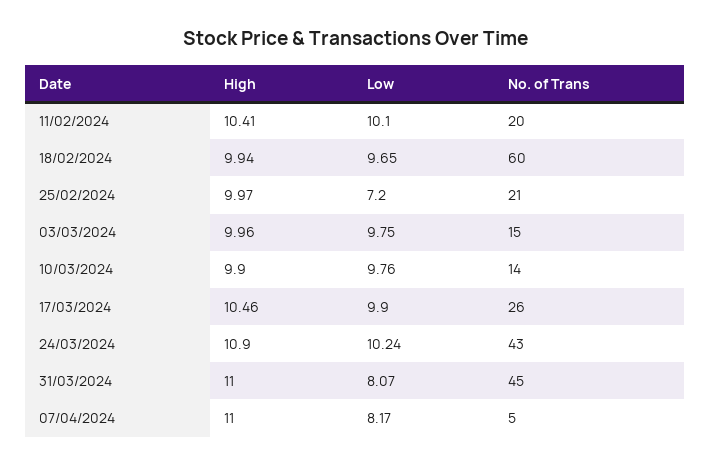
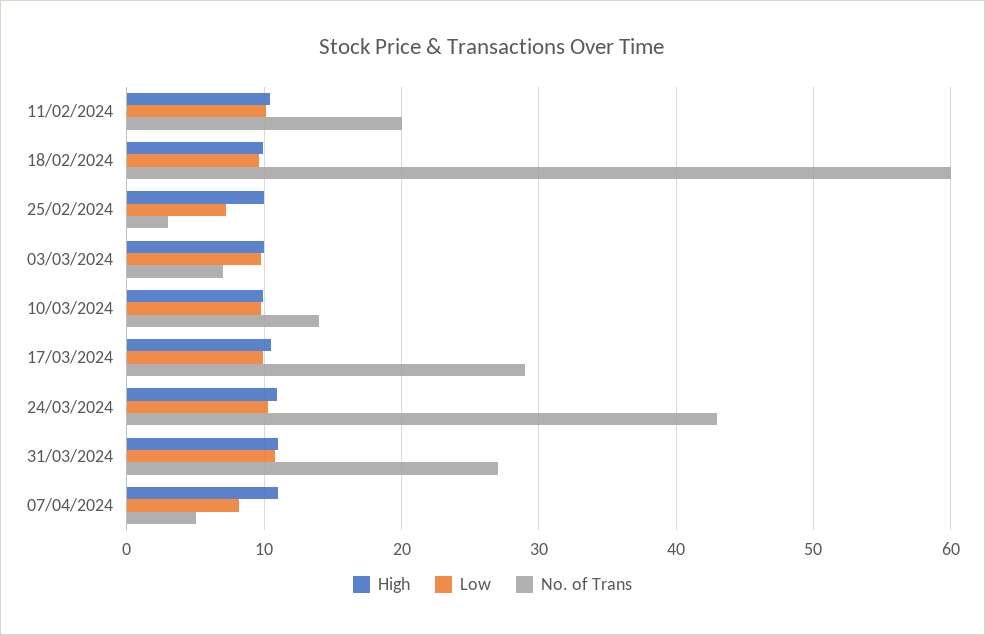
No. of Trans, 25/02/2024: 21 -> 3
No. of Trans, 03/03/2024: 15 -> 7
No. of Trans, 17/03/2024: 26 -> 29
Low, 31/03/2024: 8.07 -> 11
No. of Trans, 31/03/2024: 45 -> 27

